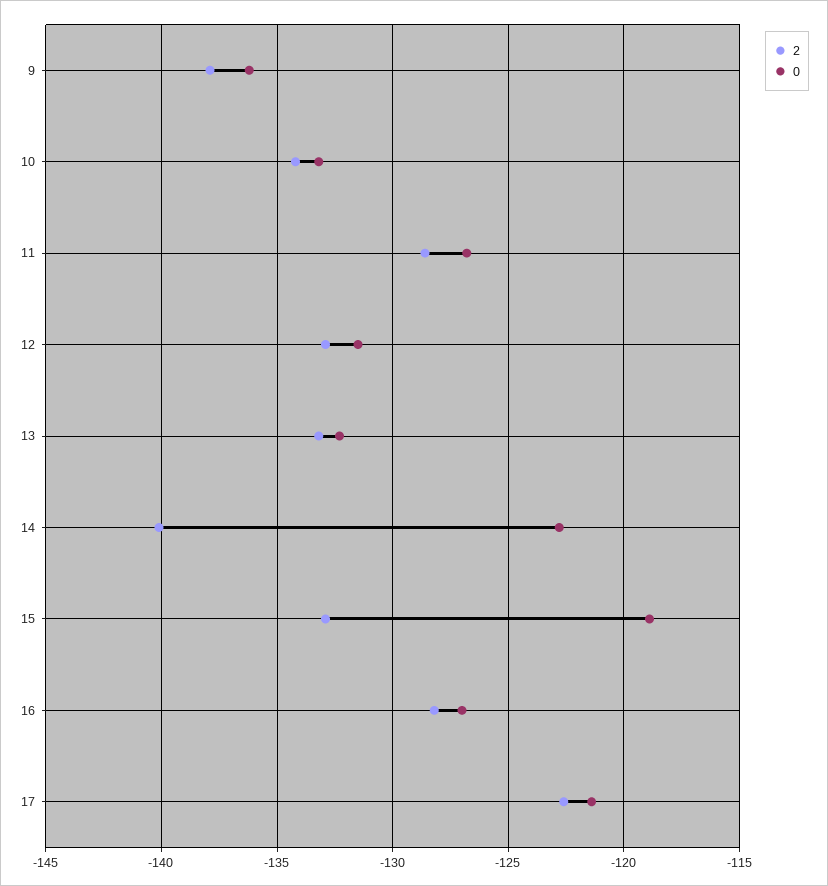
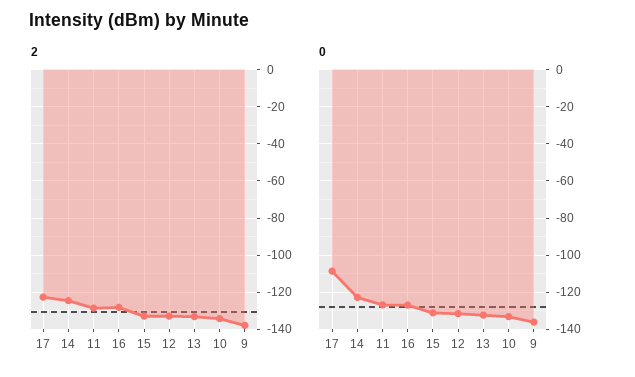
2, 14: -140 -> -125
0, 15: -119 -> -130
0, 17: -121.5 -> -110

